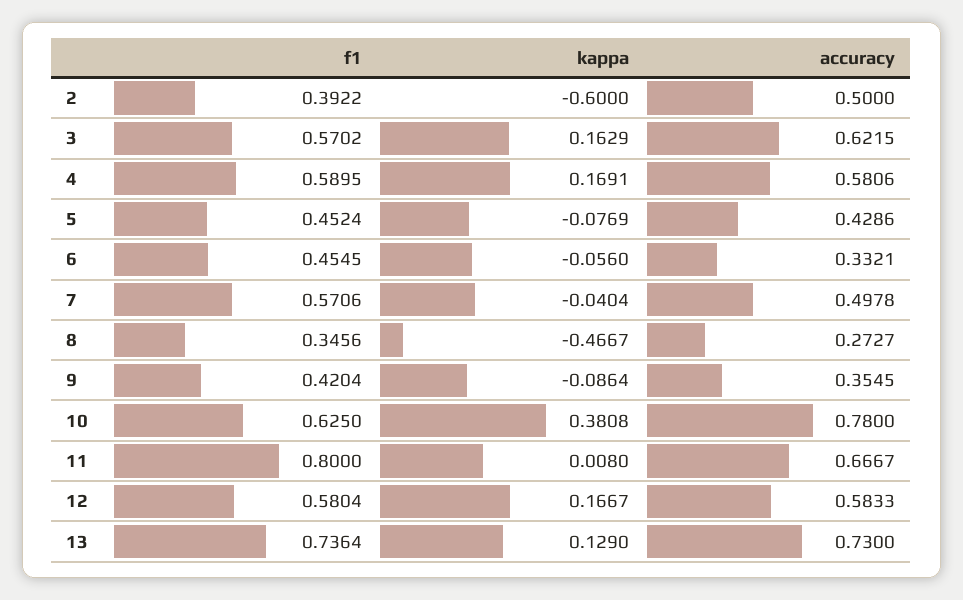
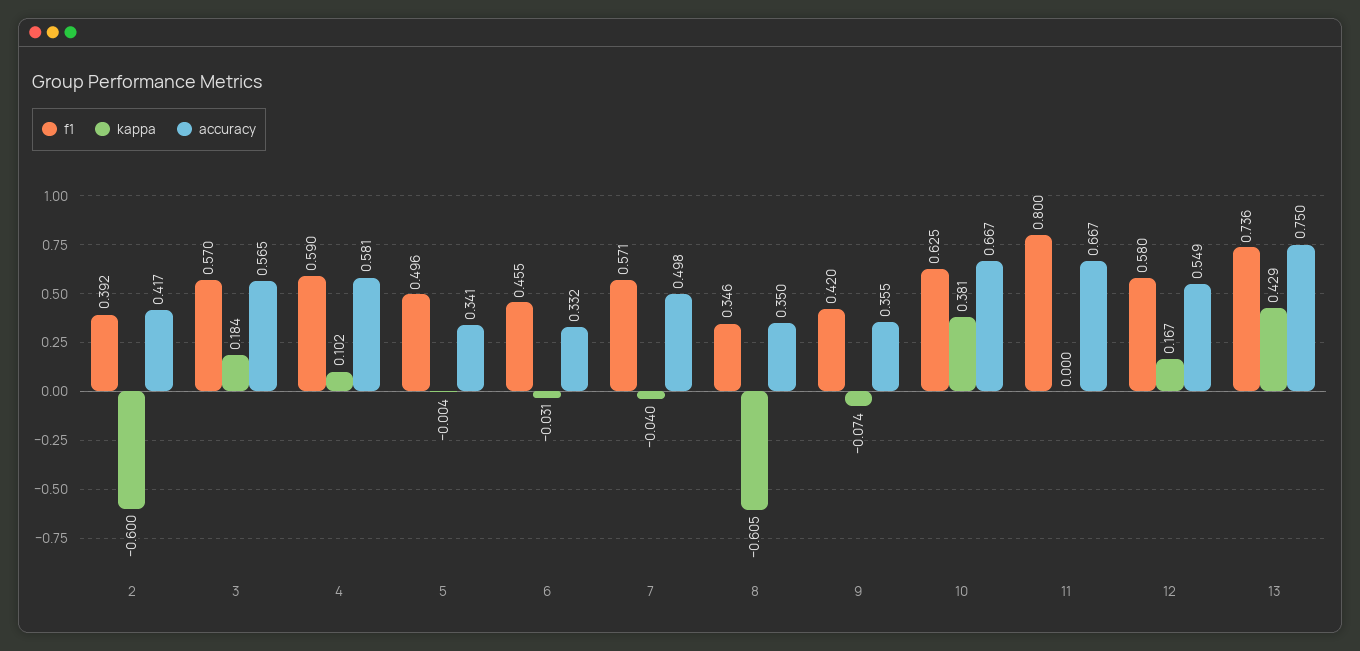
accuracy, 2: 0.5 -> 0.417
kappa, 3: 0.1629 -> 0.184
accuracy, 3: 0.6215 -> 0.565
kappa, 4: 0.1691 -> 0.102
f1, 5: 0.4524 -> 0.496
kappa, 5: -0.0769 -> -0.004
accuracy, 5: 0.4286 -> 0.341
kappa, 6: -0.056 -> -0.031
kappa, 8: -0.4667 -> -0.605
accuracy, 8: 0.2727 -> 0.35
kappa, 9: -0.0864 -> -0.074
accuracy, 10: 0.78 -> 0.667
kappa, 11: 0.008 -> 0
accuracy, 12: 0.5833 -> 0.549
kappa, 13: 0.129 -> 0.429
accuracy, 13: 0.73 -> 0.75

